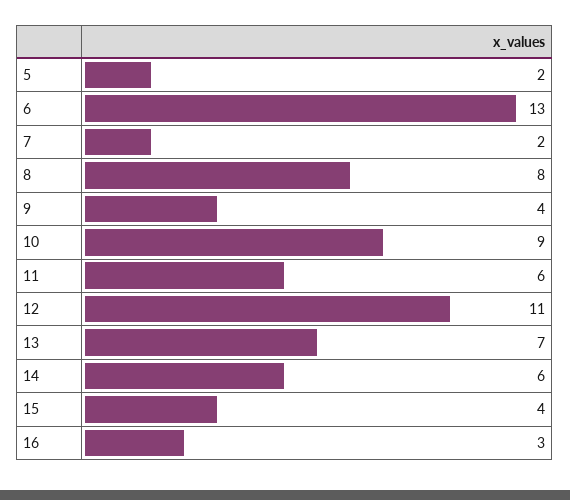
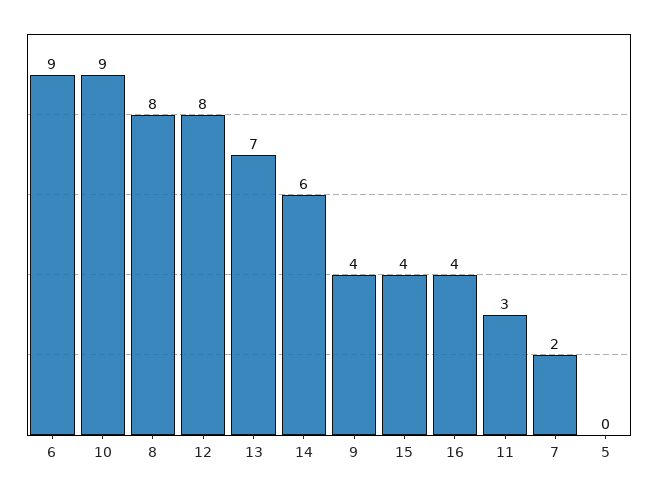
5: 2 -> 0
6: 13 -> 9
11: 6 -> 3
12: 11 -> 8
16: 3 -> 4

